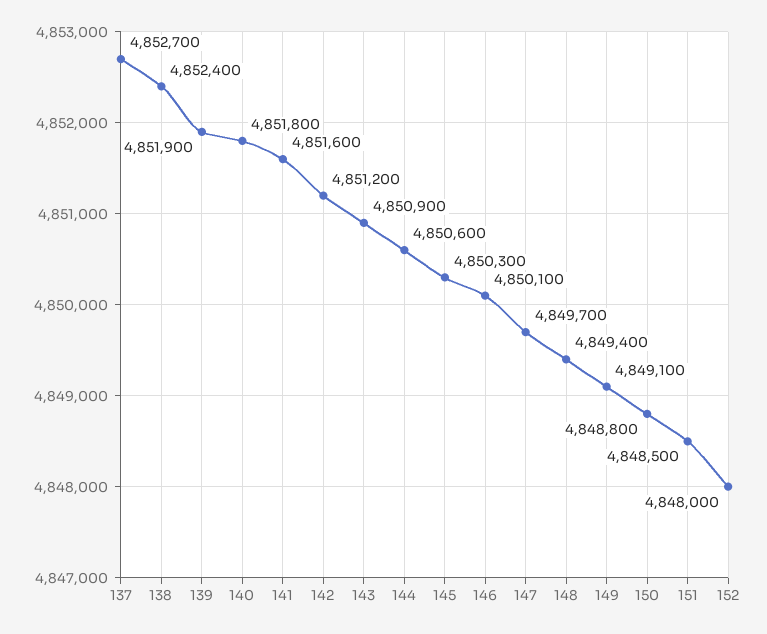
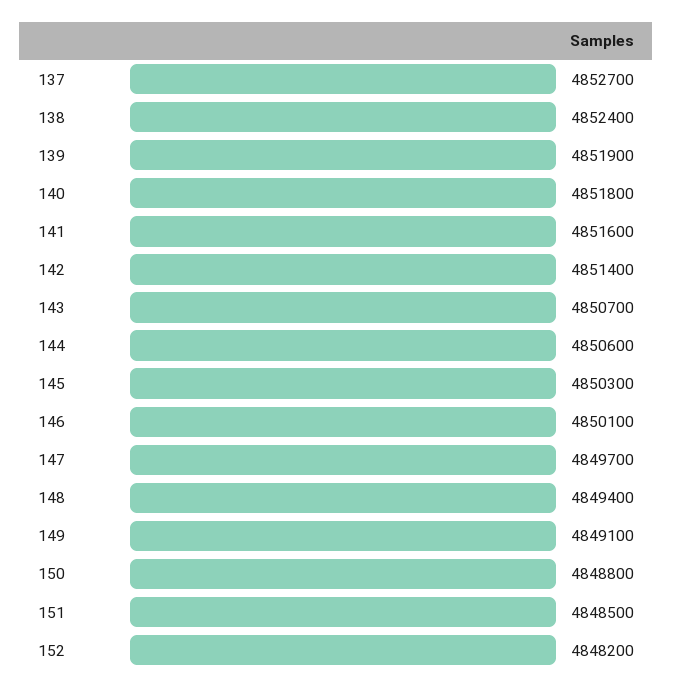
142: 4851200 -> 4851400
143: 4850900 -> 4850700
152: 4848000 -> 4848200

